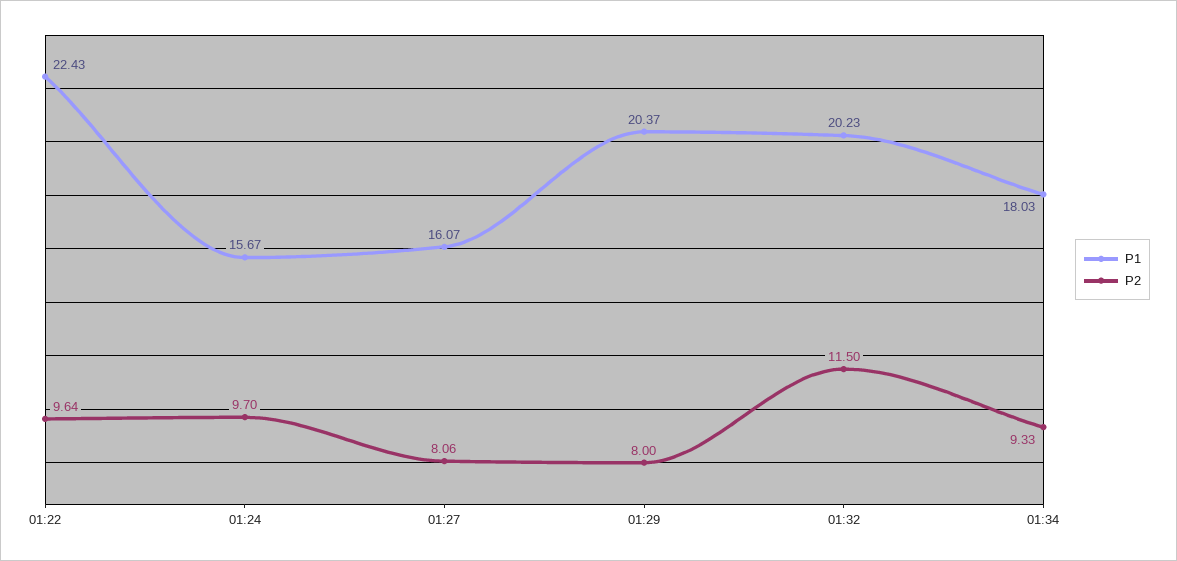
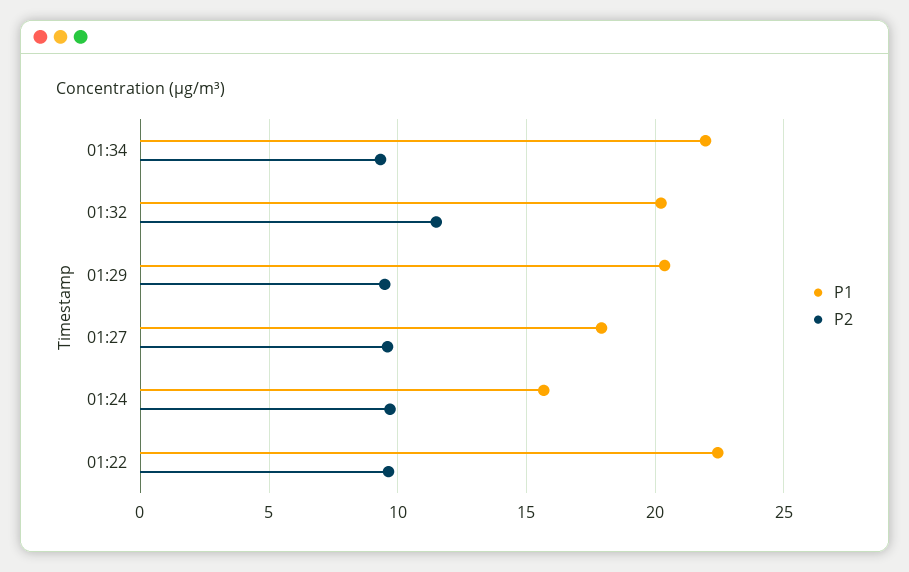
P1, 01:27: 16.07 -> 18
P2, 01:27: 8.06 -> 9.5
P2, 01:29: 8 -> 9.5
P1, 01:34: 18.03 -> 22

